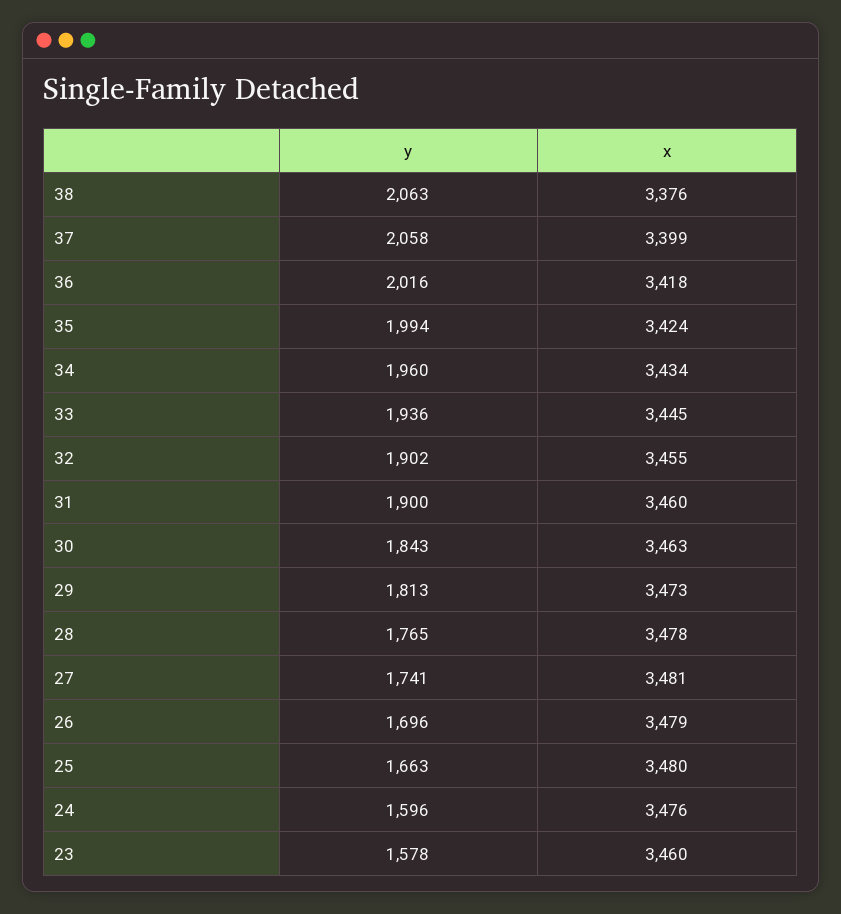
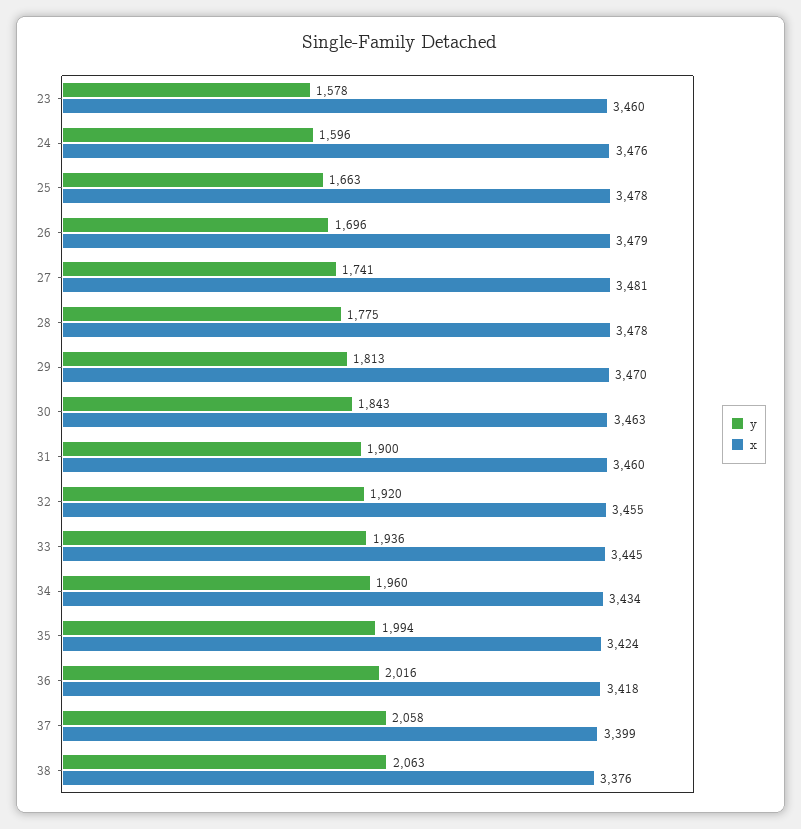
y, 32: 1902 -> 1920
x, 29: 3473 -> 3470
y, 28: 1765 -> 1775
x, 25: 3480 -> 3478

